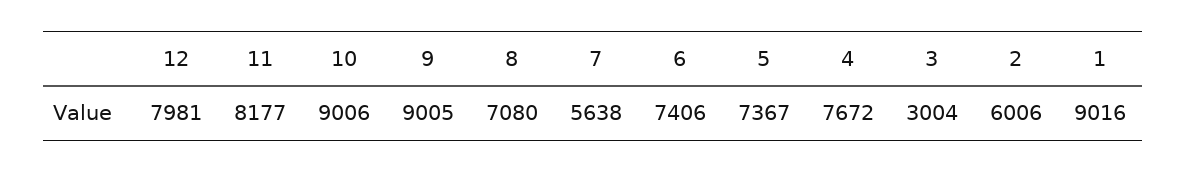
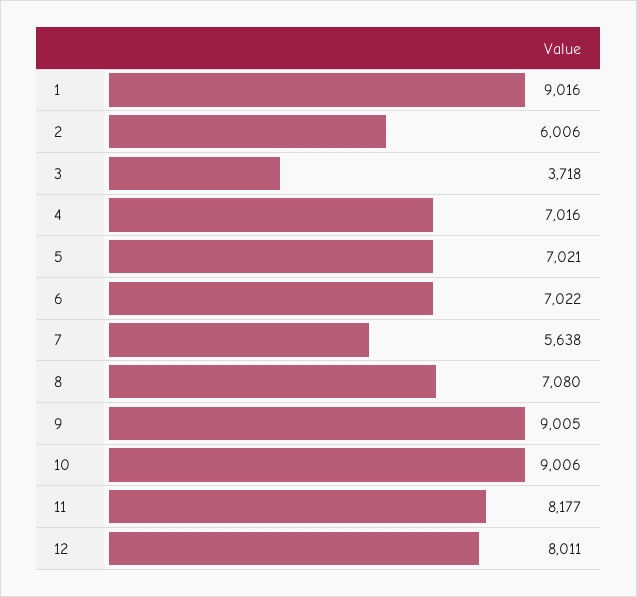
12: 7981 -> 8011
6: 7406 -> 7022
5: 7367 -> 7021
4: 7672 -> 7016
3: 3004 -> 3718

